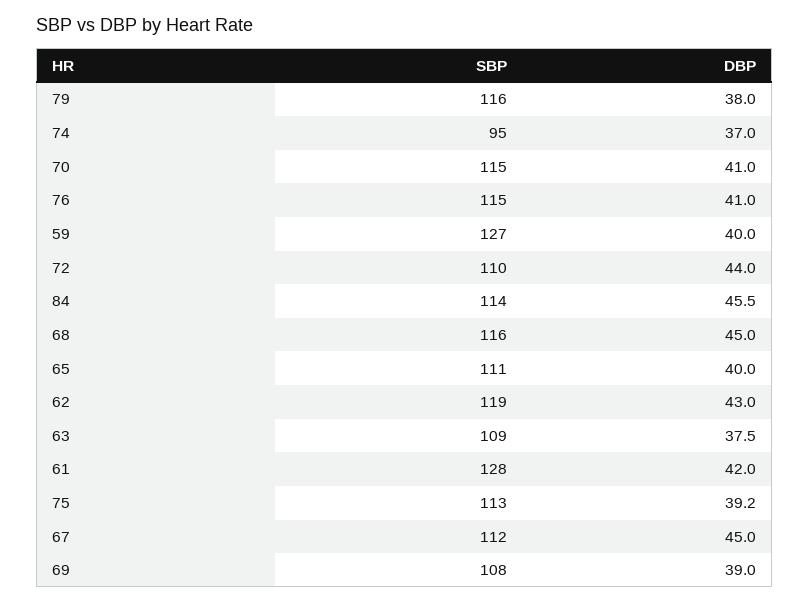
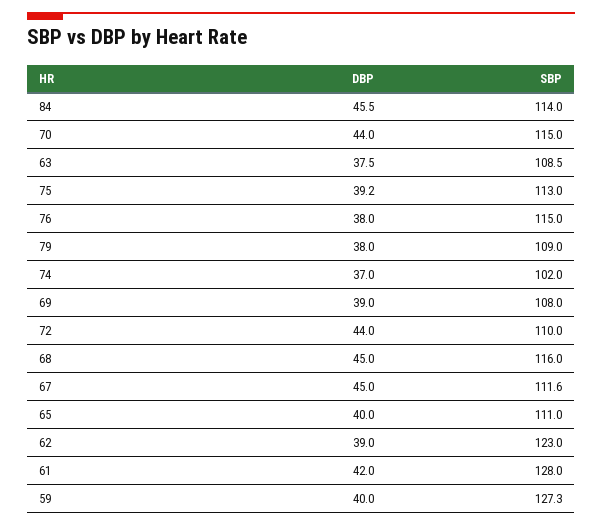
SBP, 79: 116 -> 109
SBP, 74: 95 -> 102
DBP, 70: 41 -> 44
DBP, 76: 41 -> 38
SBP, 62: 119 -> 123
DBP, 62: 43 -> 39

